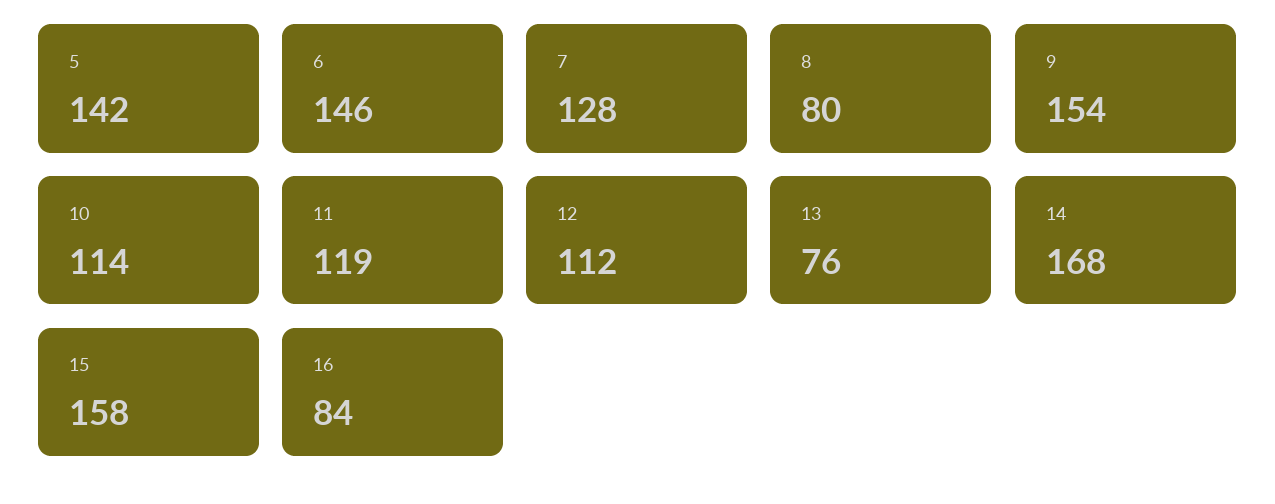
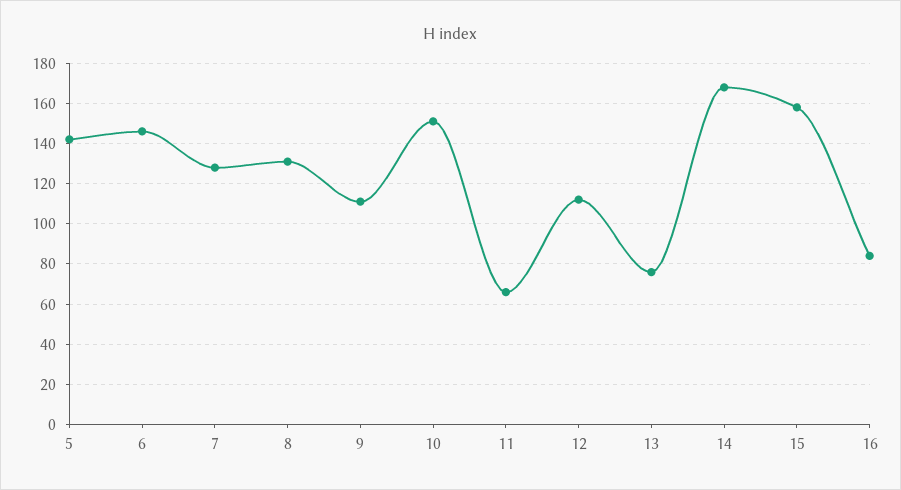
8: 80 -> 130
9: 154 -> 110
10: 114 -> 150
11: 119 -> 65

